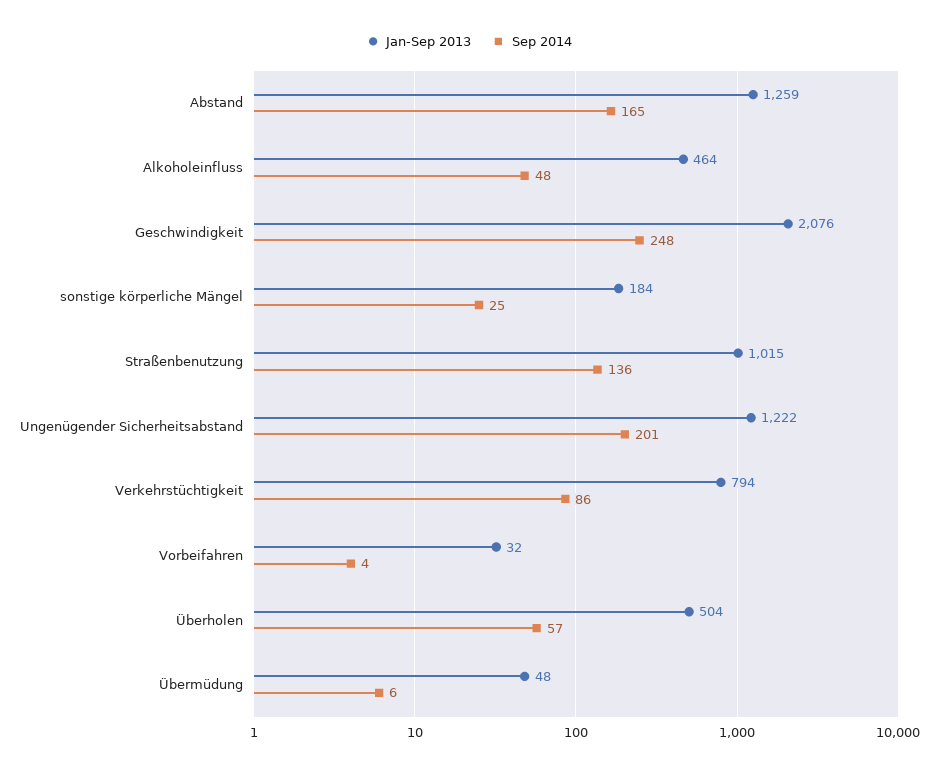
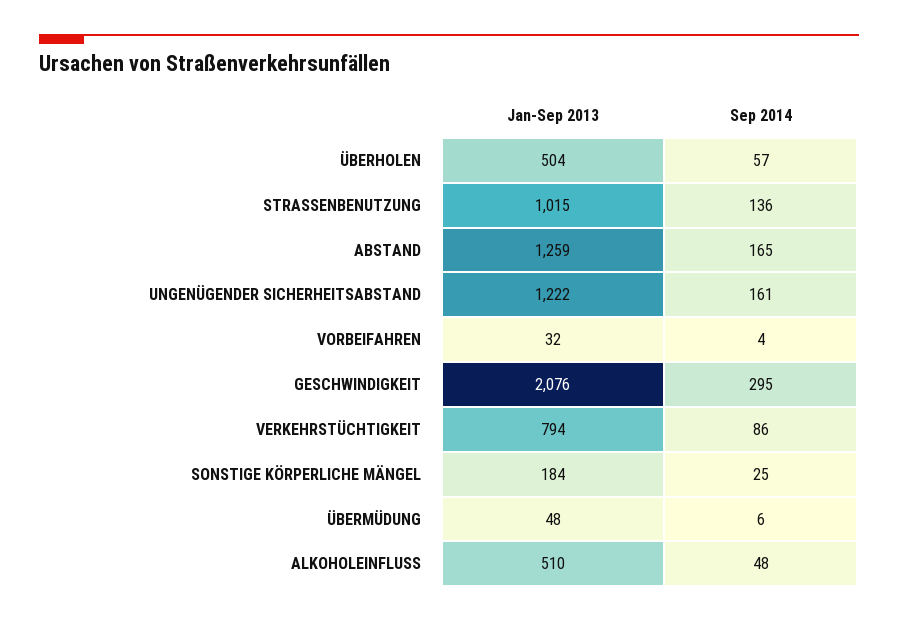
Jan-Sep 2013, Alkoholeinfluss: 464 -> 510
Sep 2014, Geschwindigkeit: 248 -> 295
Sep 2014, Ungenügender Sicherheitsabstand: 201 -> 161

